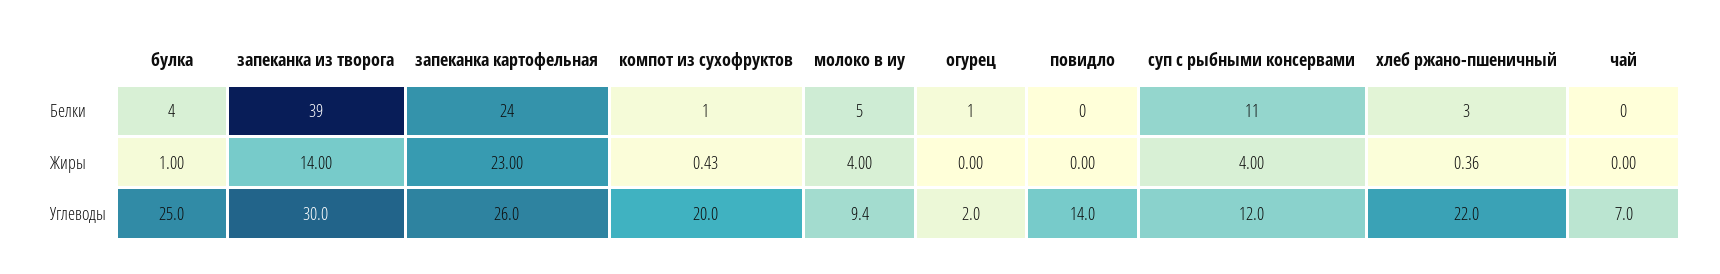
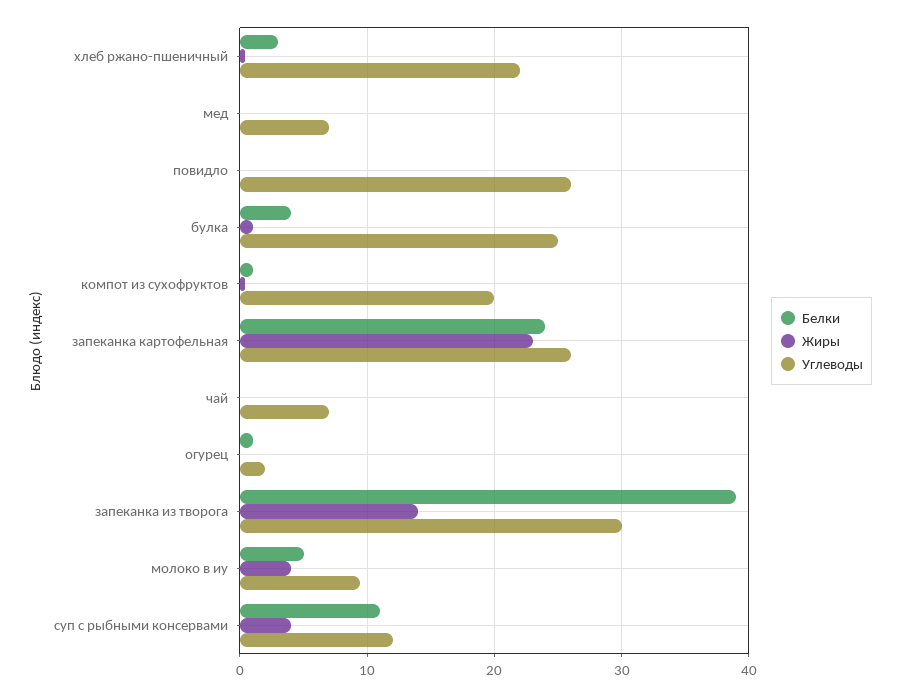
Углеводы, повидло: 14 -> 26
Белки, мед: none -> 0
Жиры, мед: none -> 0
Углеводы, мед: none -> 7

